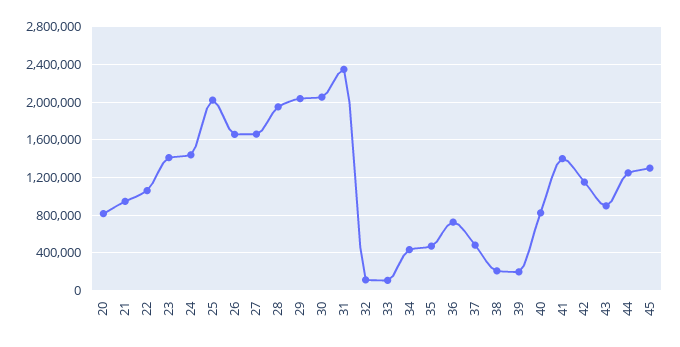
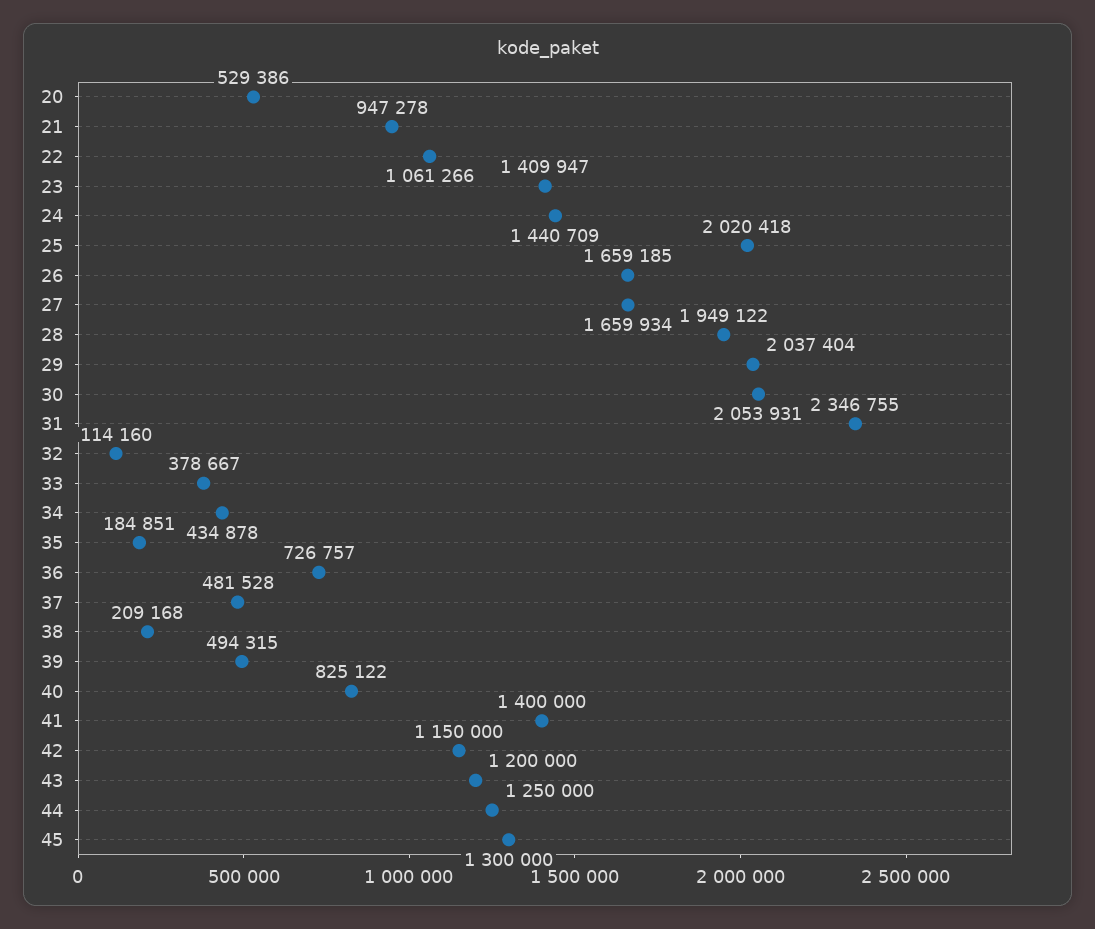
20: 800000 -> 529386
33: 100000 -> 378667
35: 500000 -> 184851
39: 200000 -> 494315
43: 900000 -> 1200000

